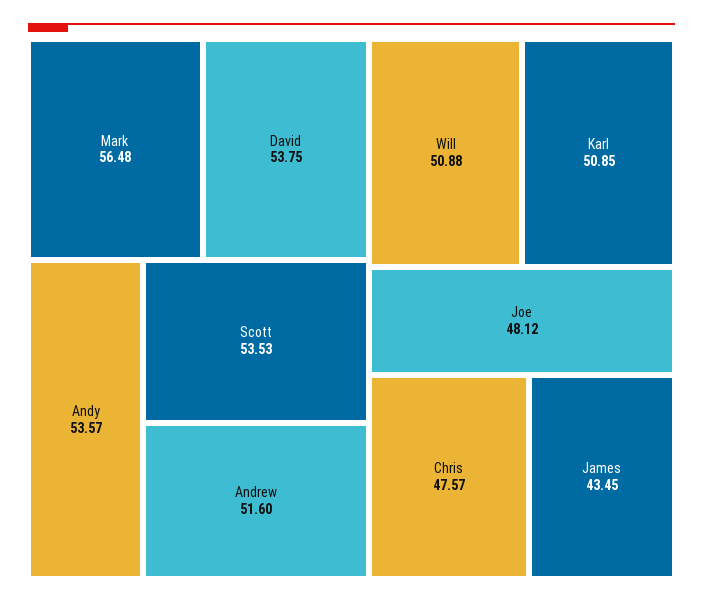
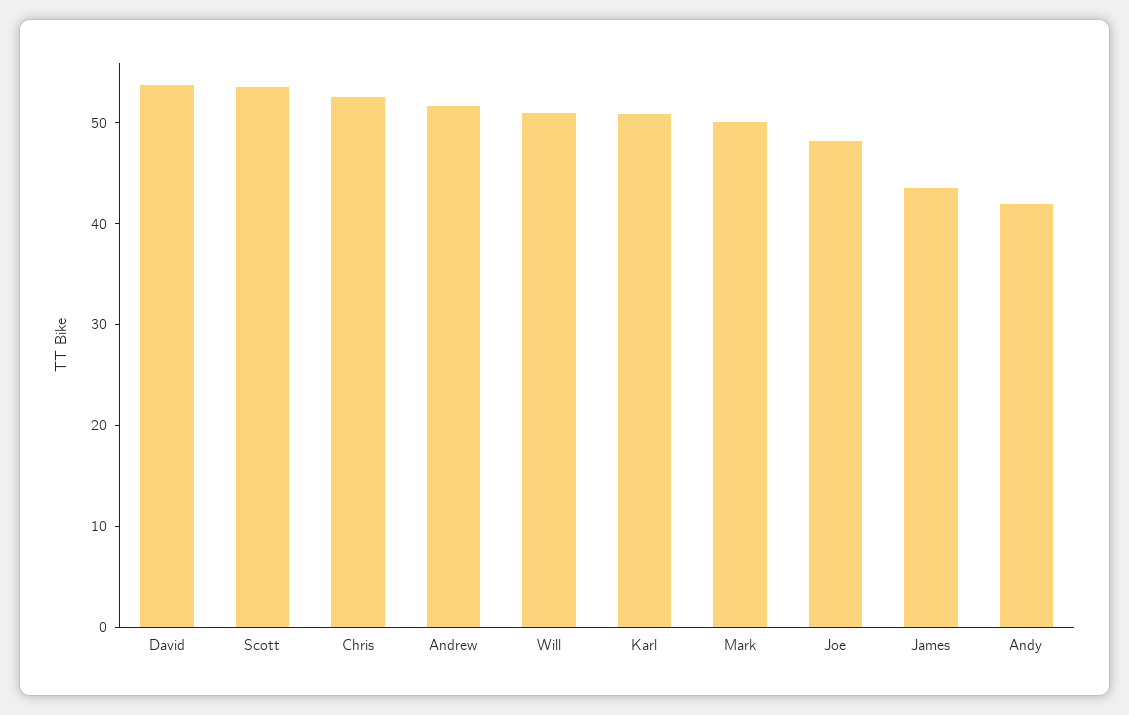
Mark: 56.48 -> 50
Andy: 53.57 -> 42
Chris: 47.57 -> 52

